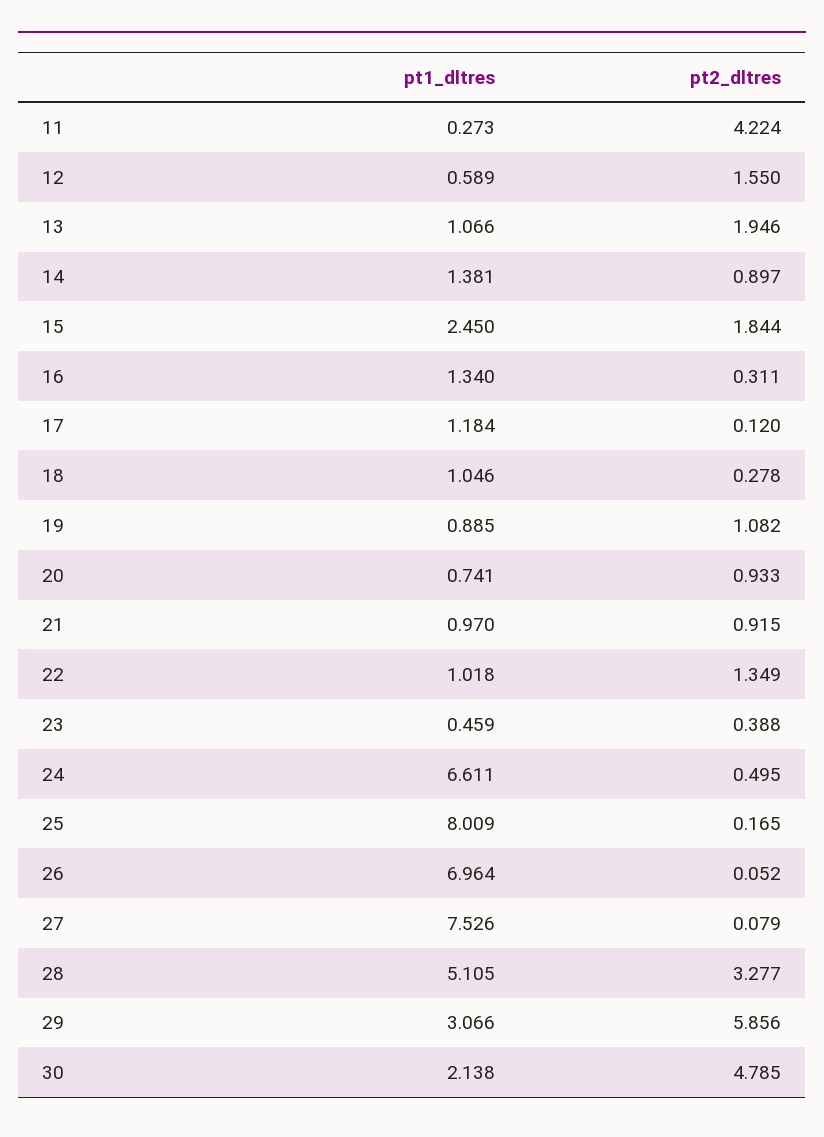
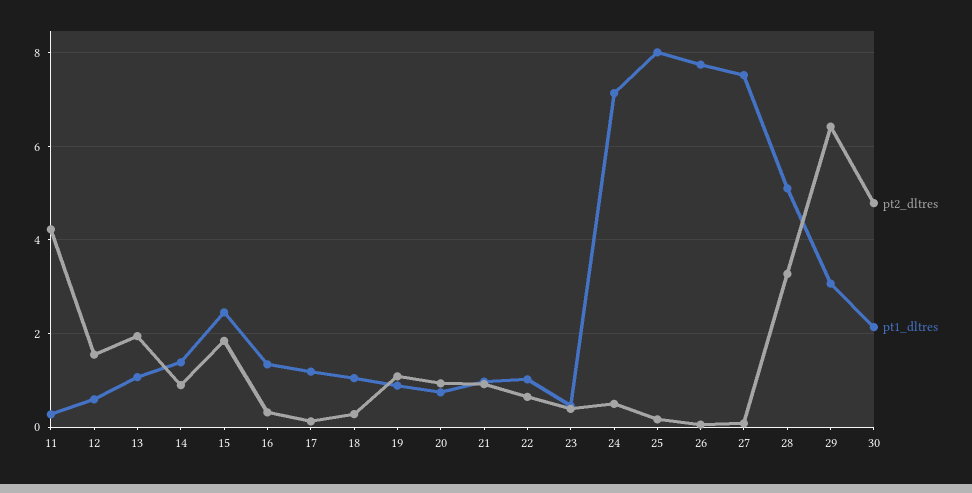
pt2_dltres, 22: 1.349 -> 0.6
pt1_dltres, 24: 6.611 -> 7.2
pt1_dltres, 26: 6.964 -> 7.8
pt2_dltres, 29: 5.856 -> 6.4

